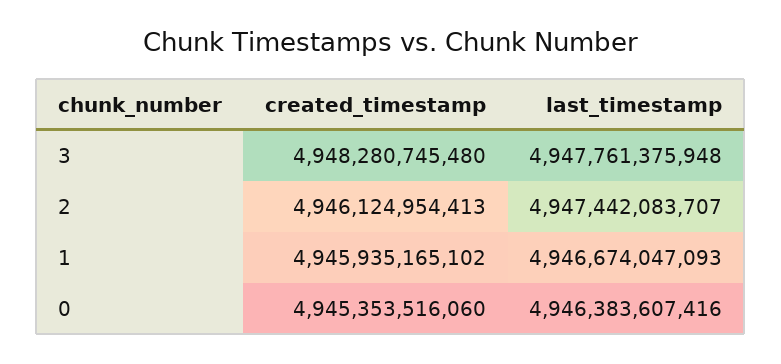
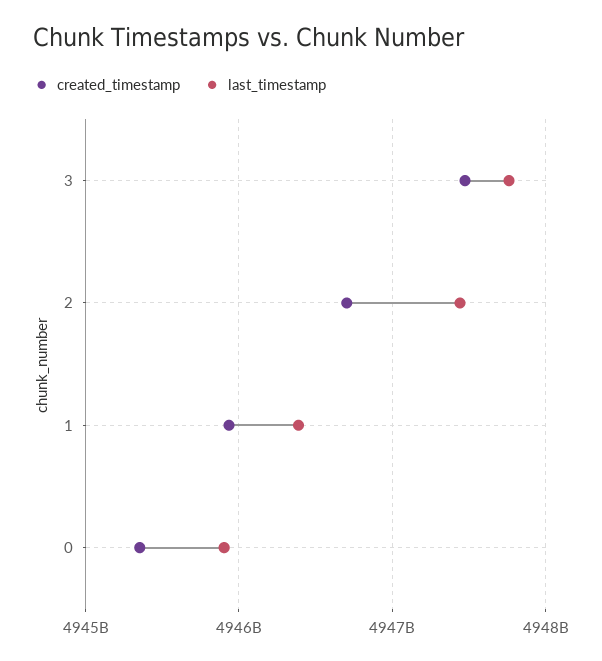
created_timestamp, 3: 4948280745480 -> 4947500000000
created_timestamp, 2: 4946124954413 -> 4946700000000
last_timestamp, 1: 4946674047093 -> 4946400000000
last_timestamp, 0: 4946383607416 -> 4945900000000

